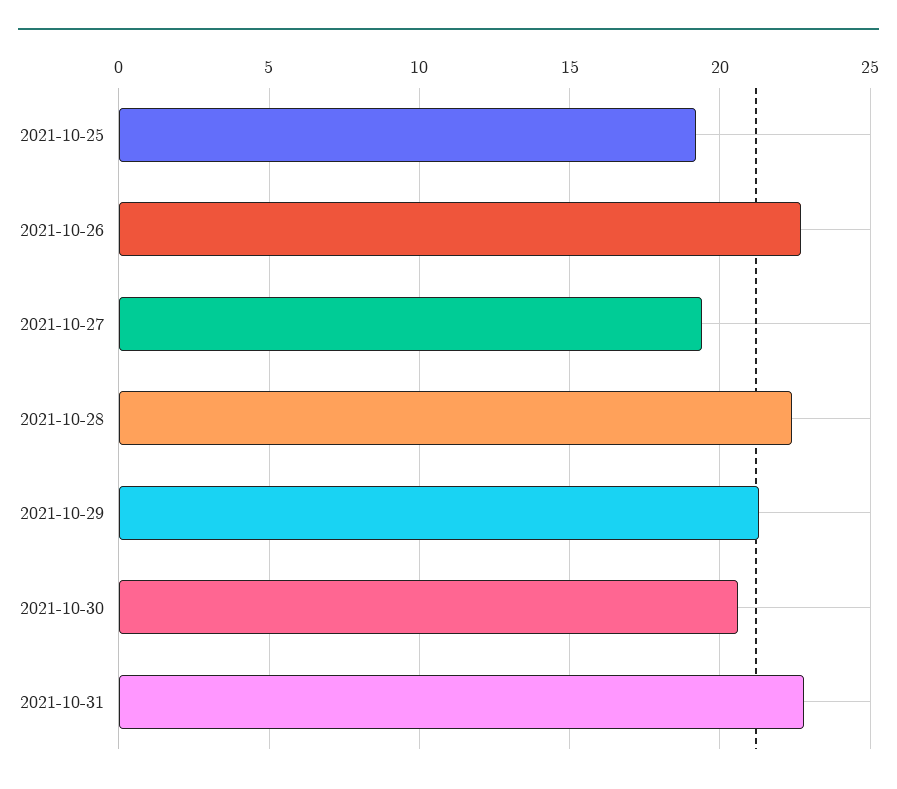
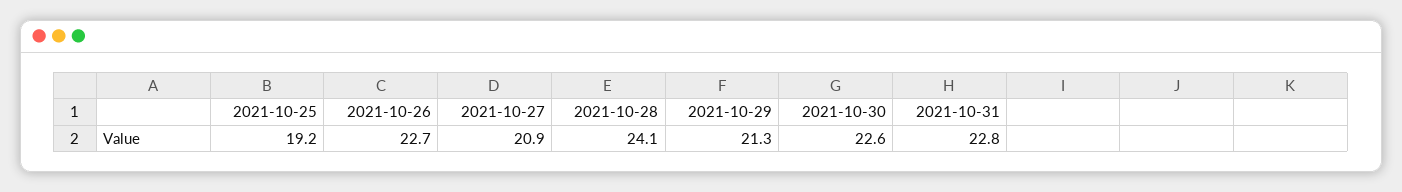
2021-10-27: 19.5 -> 20.9
2021-10-28: 22.5 -> 24.1
2021-10-30: 20.5 -> 22.6

